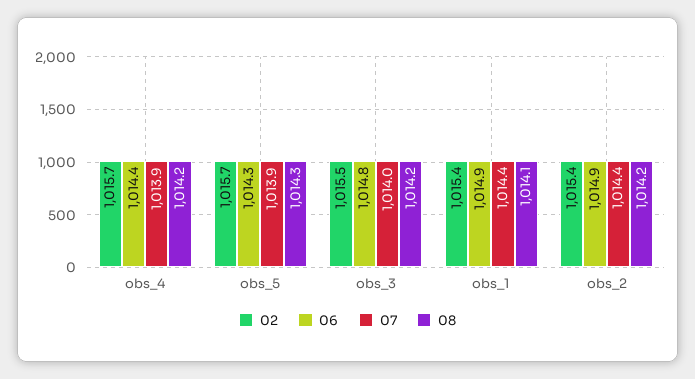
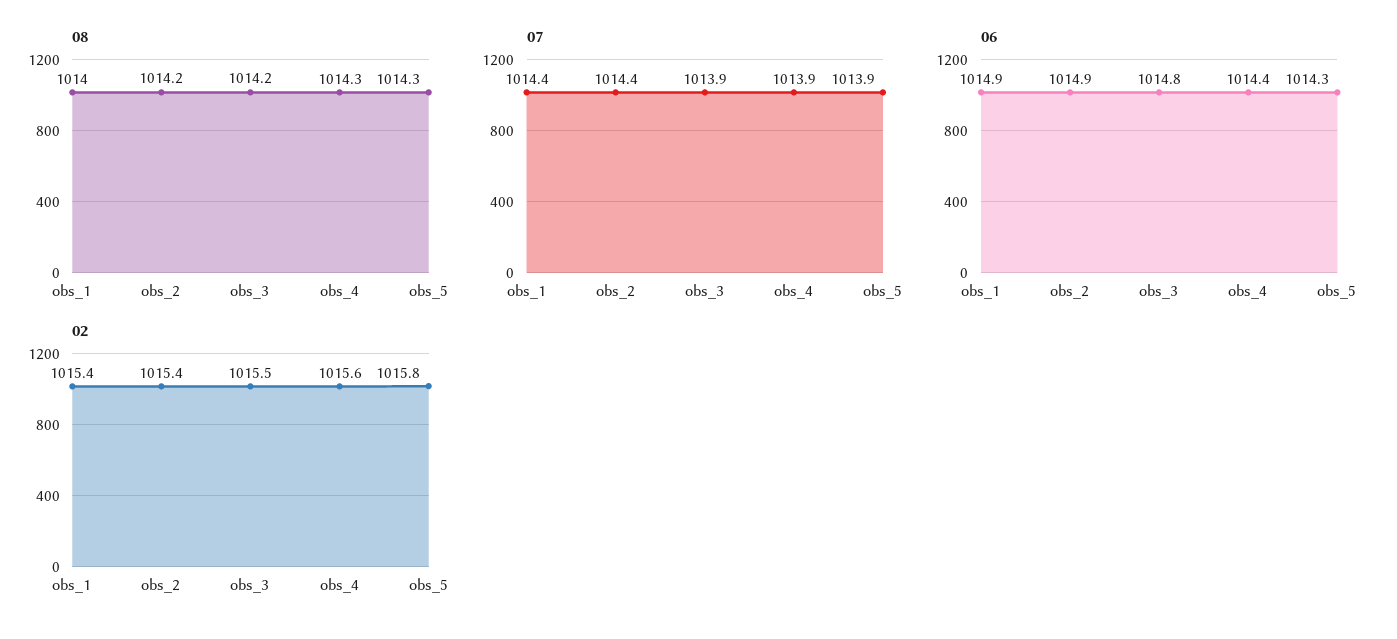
02, obs_4: 1015.7 -> 1015.6
08, obs_4: 1014.2 -> 1014.3
02, obs_5: 1015.7 -> 1015.8
07, obs_3: 1014 -> 1013.9
08, obs_1: 1014.1 -> 1014

